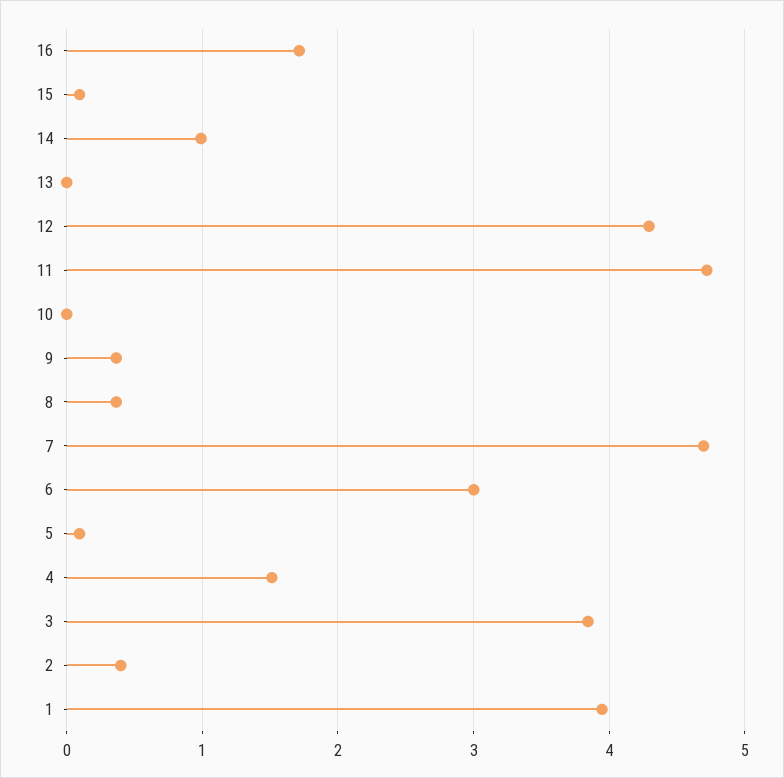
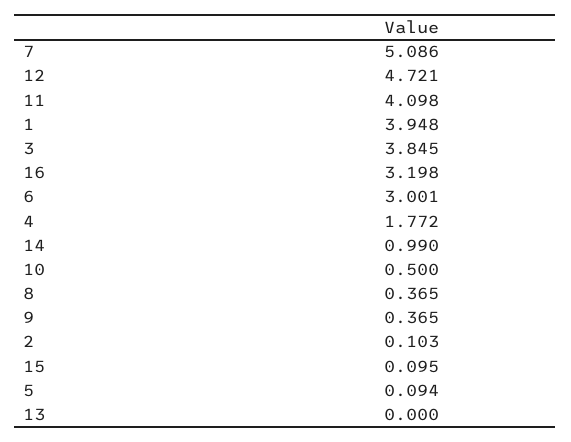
16: 1.7 -> 3.198
12: 4.3 -> 4.721
11: 4.7 -> 4.098
10: 0 -> 0.5
7: 4.7 -> 5.086
4: 1.5 -> 1.772
2: 0.4 -> 0.103

